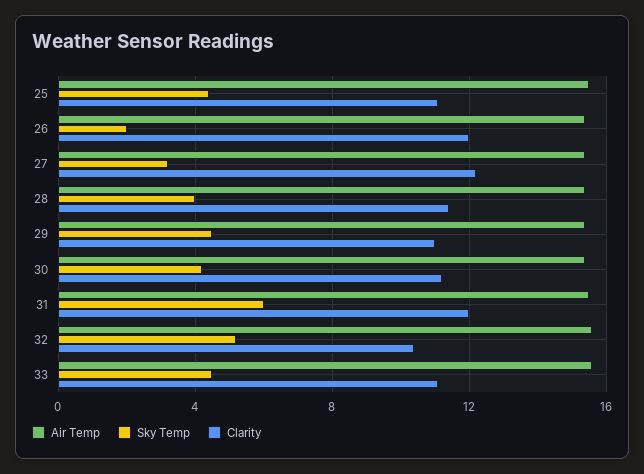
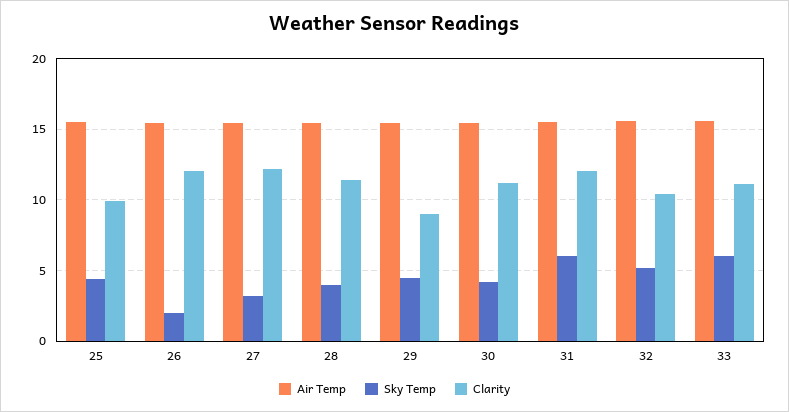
Clarity, 25: 11 -> 10
Clarity, 29: 11 -> 9
Sky Temp, 33: 4.5 -> 6

